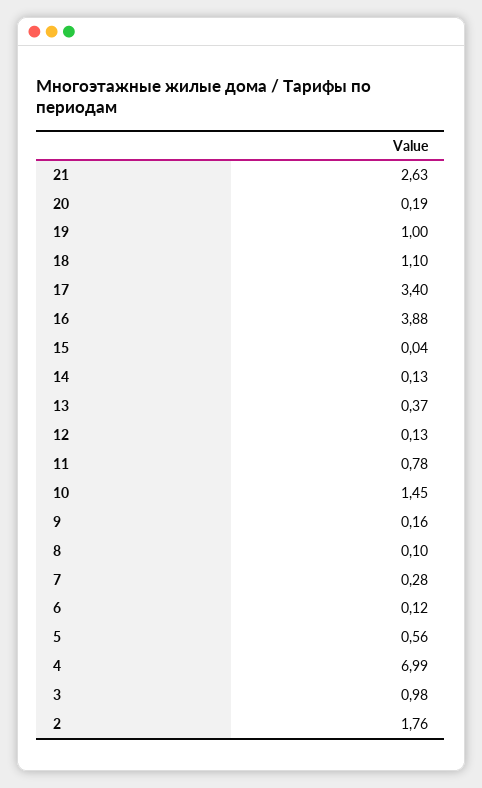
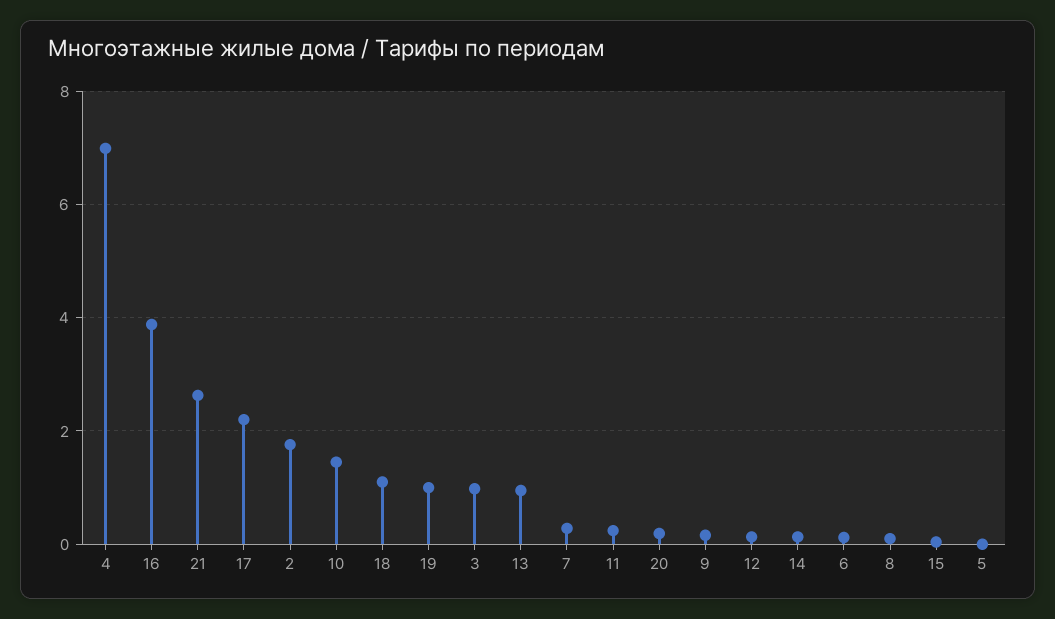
17: 3.4 -> 2.2
13: 0.37 -> 1
11: 0.78 -> 0.2
5: 0.56 -> 0

